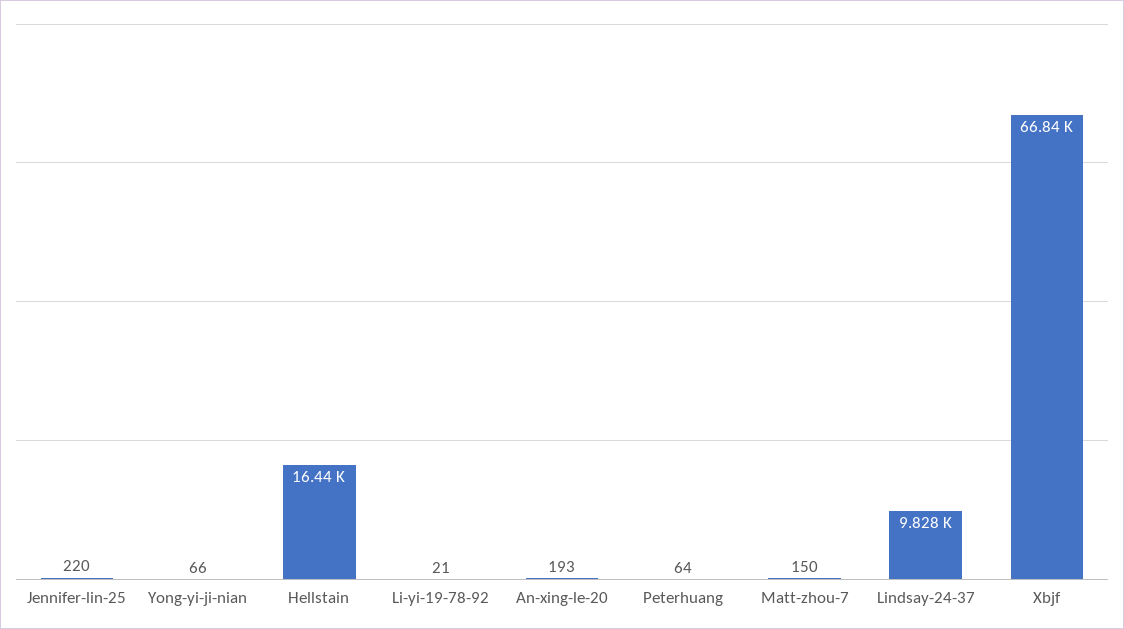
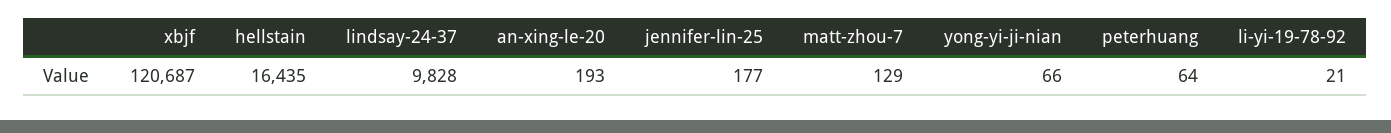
Jennifer-lin-25: 220 -> 177
Matt-zhou-7: 150 -> 129
Xbjf: 66840 -> 120687

